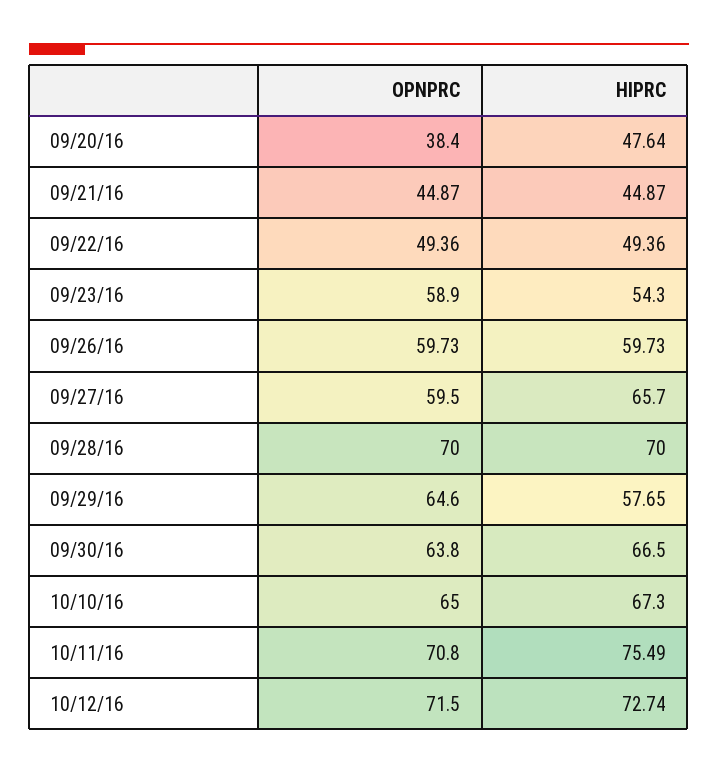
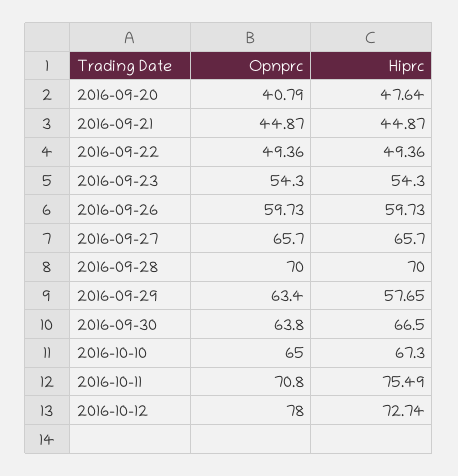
OPNPRC, 09/20/16: 38.4 -> 40.79
OPNPRC, 09/23/16: 58.9 -> 54.3
OPNPRC, 09/27/16: 59.5 -> 65.7
OPNPRC, 09/29/16: 64.6 -> 63.4
OPNPRC, 10/12/16: 71.5 -> 78

